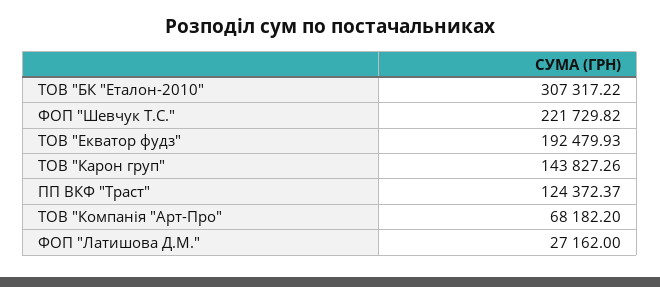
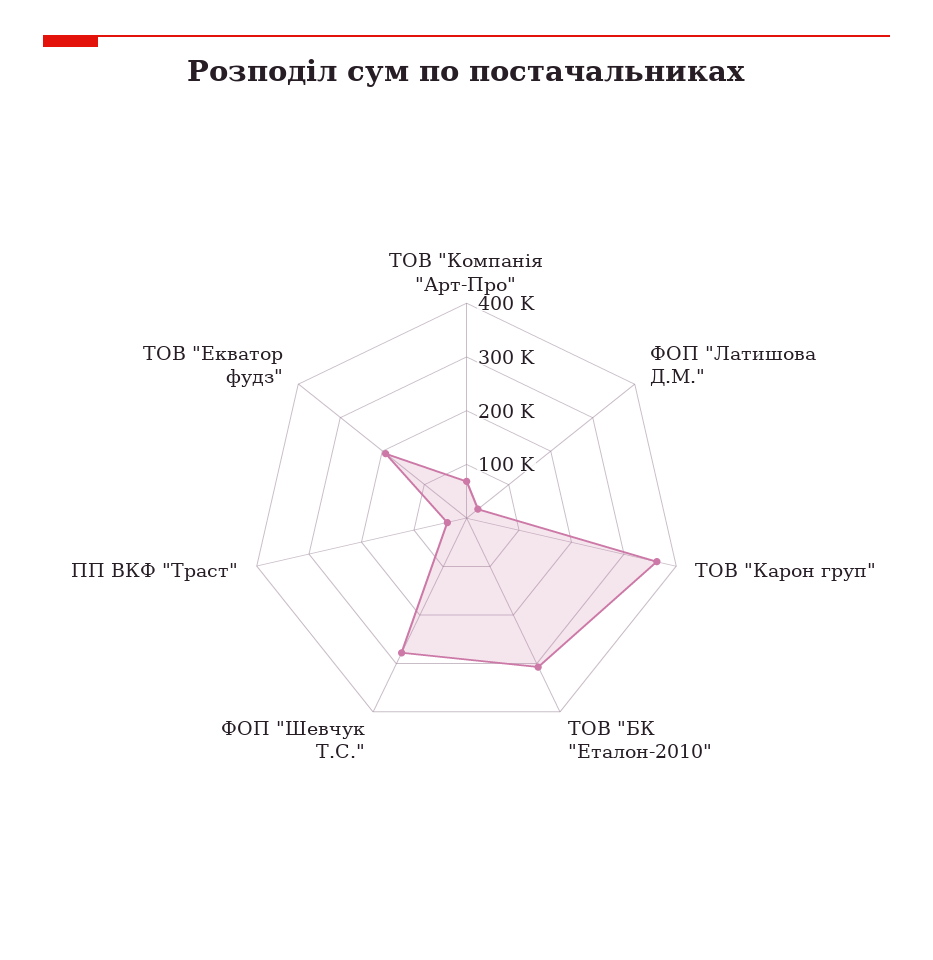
ФОП "Шевчук Т.С.": 221729.82 -> 280000
ТОВ "Карон груп": 143827.26 -> 360000
ПП ВКФ "Траст": 124372.37 -> 40000

